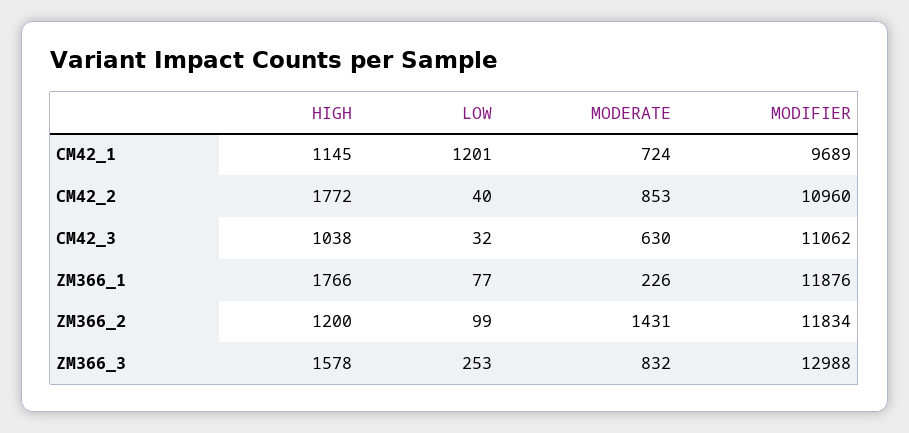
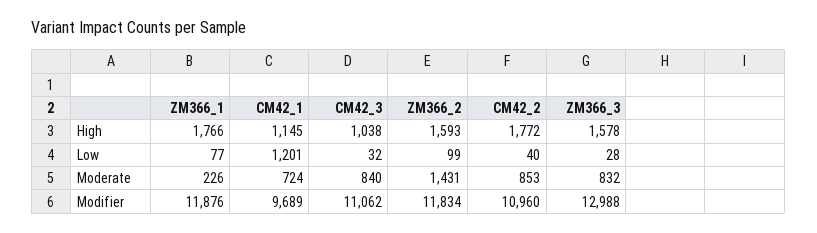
MODERATE, CM42_3: 630 -> 840
HIGH, ZM366_2: 1200 -> 1593
LOW, ZM366_3: 253 -> 28

